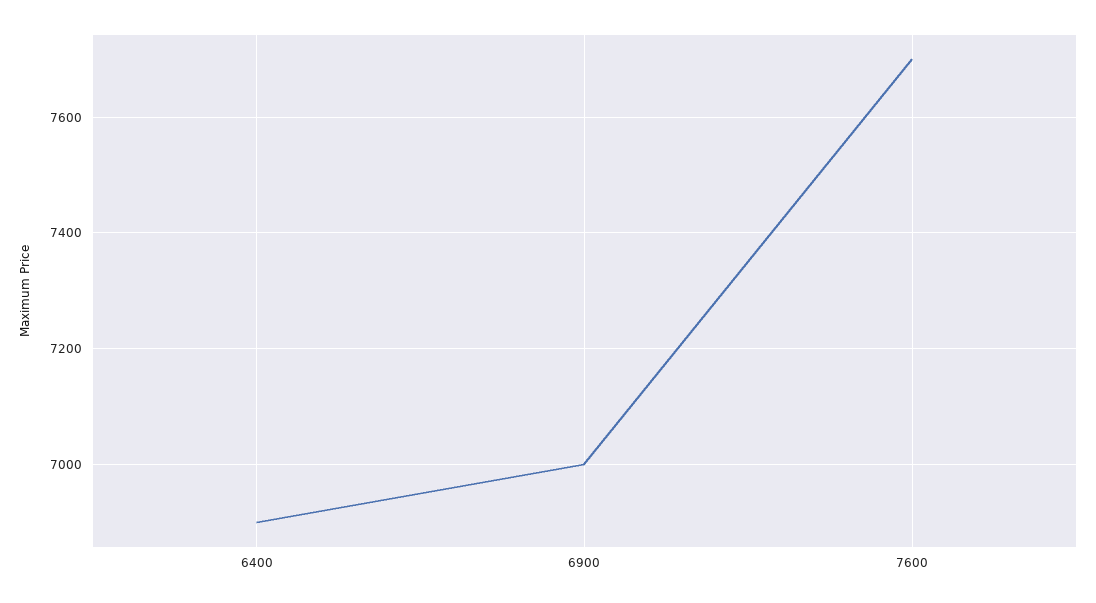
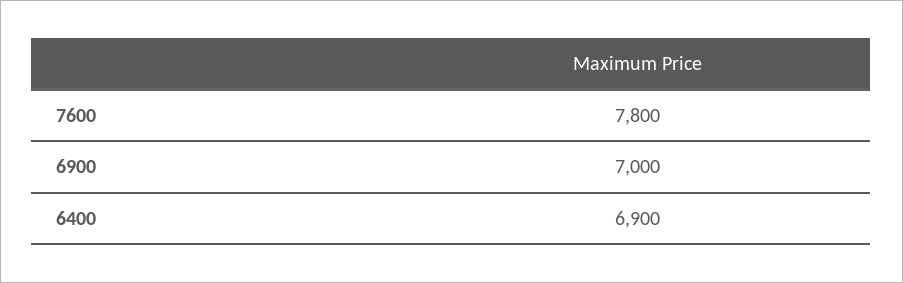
7600: 7700 -> 7800

